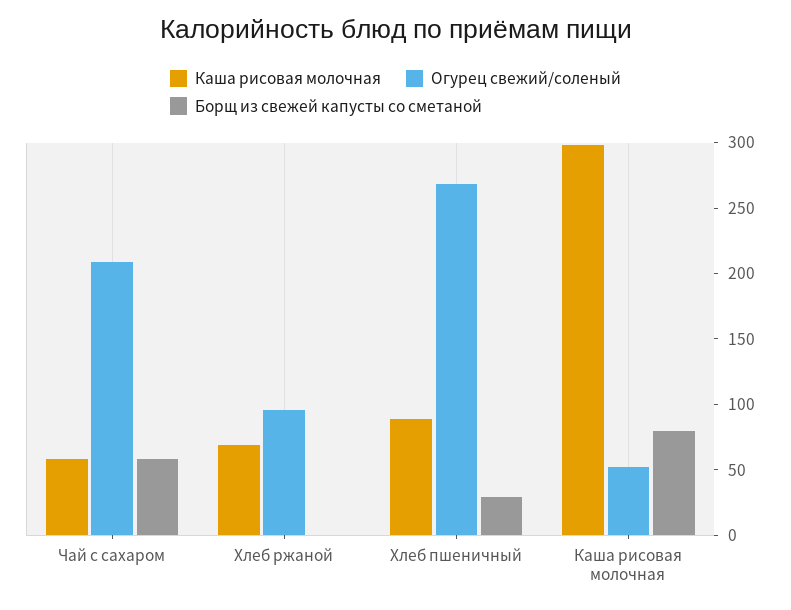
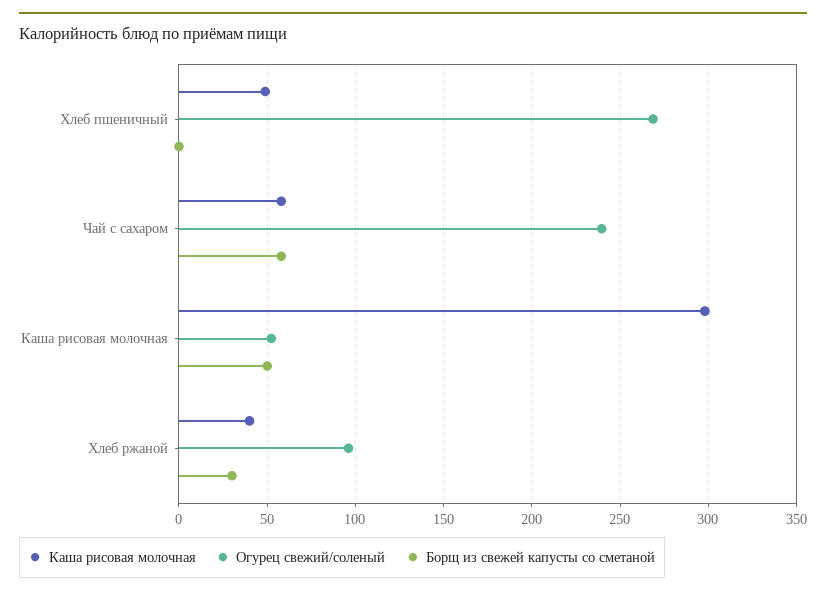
Огурец свежий/соленый, Чай с сахаром: 210 -> 240
Каша рисовая молочная, Хлеб ржаной: 70 -> 40
Борщ из свежей капусты со сметаной, Хлеб ржаной: 0 -> 30
Каша рисовая молочная, Хлеб пшеничный: 90 -> 50
Борщ из свежей капусты со сметаной, Хлеб пшеничный: 30 -> 0
Борщ из свежей капусты со сметаной, Каша рисовая молочная: 80 -> 50

